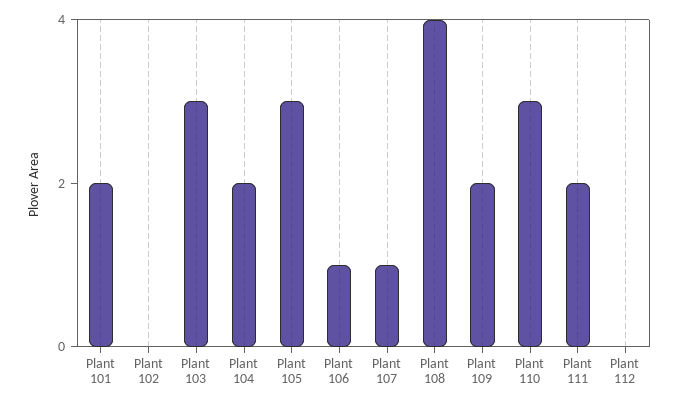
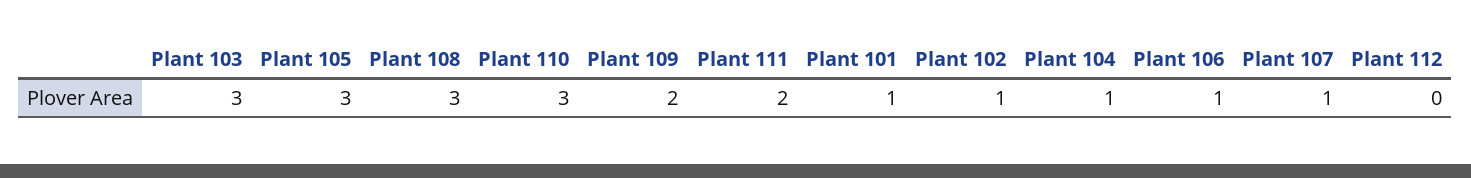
Plant 101: 2 -> 1
Plant 102: 0 -> 1
Plant 104: 2 -> 1
Plant 108: 4 -> 3

